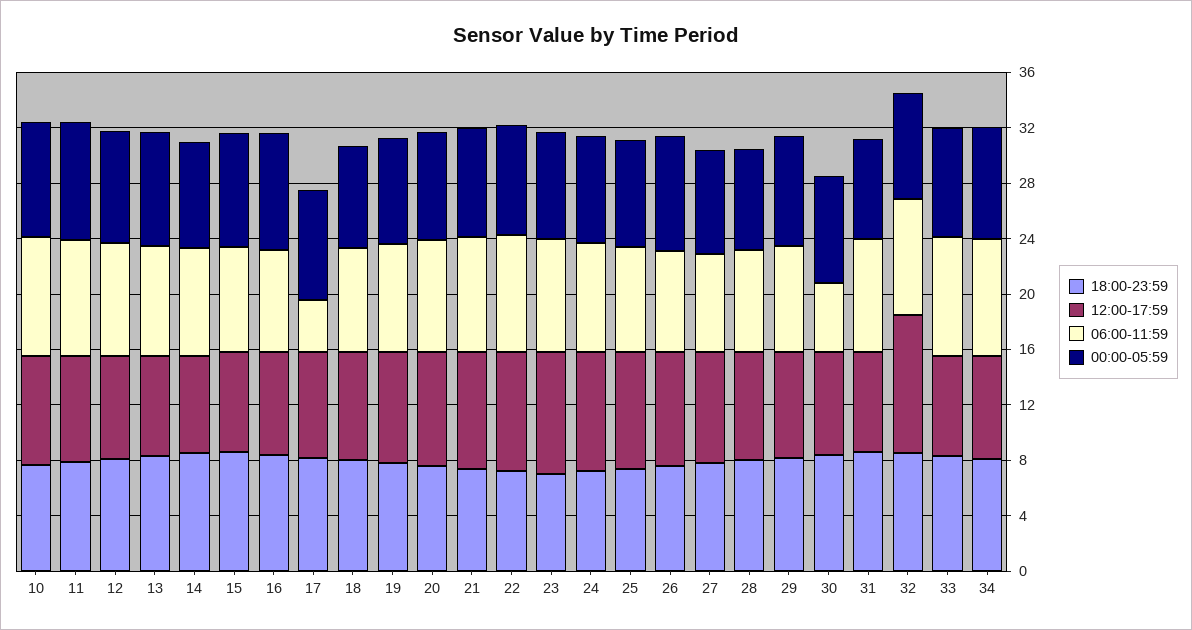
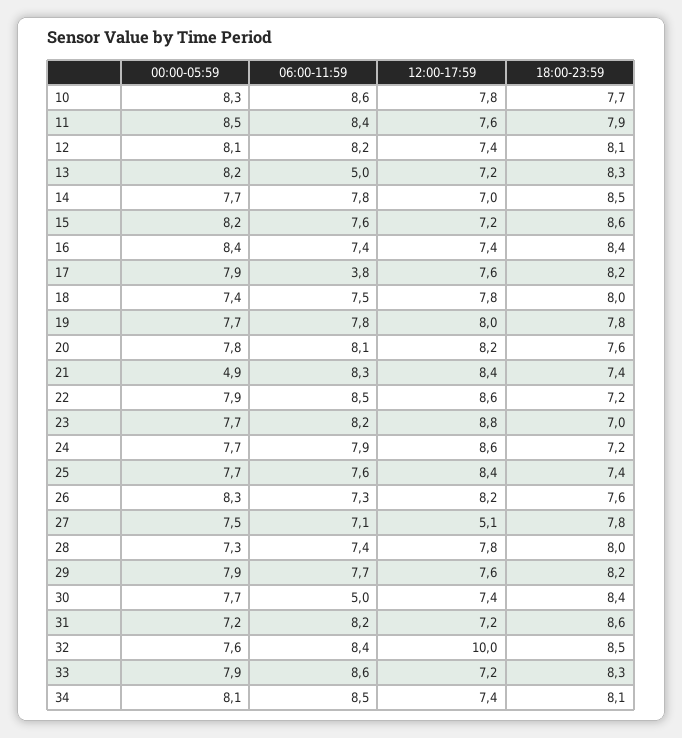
06:00-11:59, 13: 8 -> 5
00:00-05:59, 21: 8 -> 4.9
12:00-17:59, 27: 8 -> 5.1

